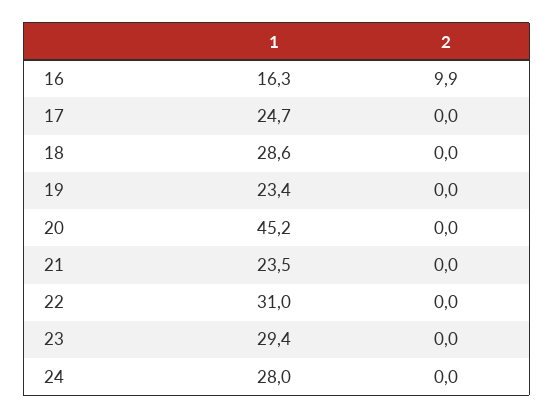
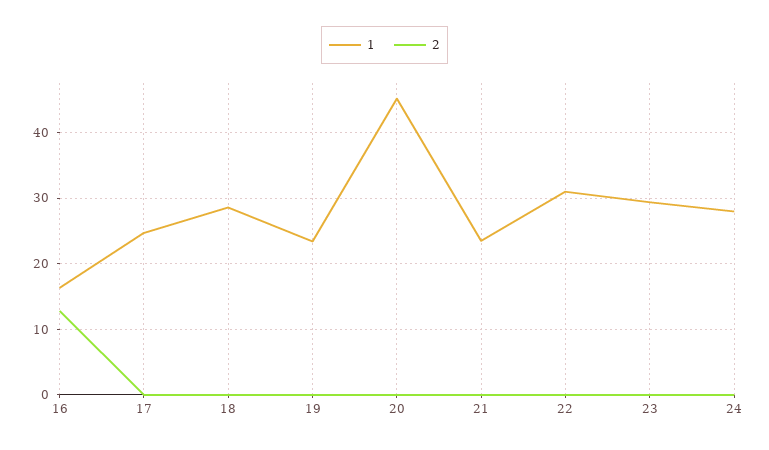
2, 16: 9.9 -> 13

